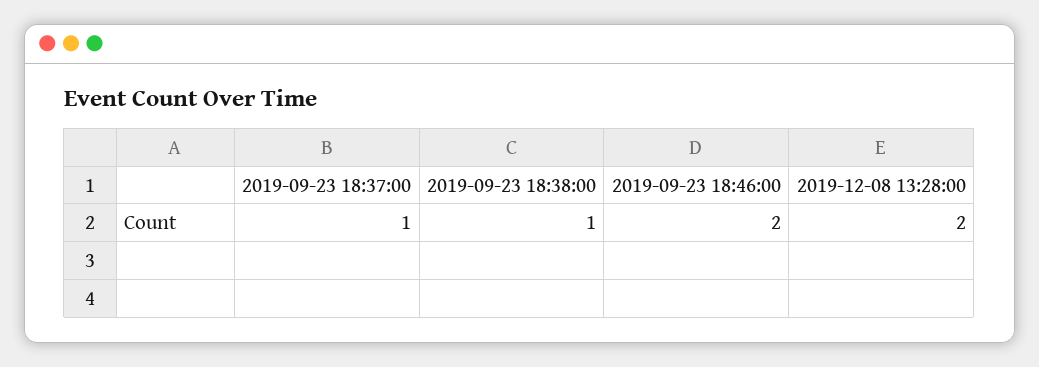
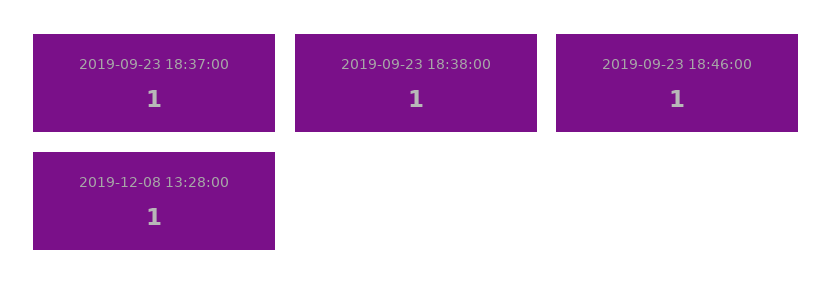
2019-09-23 18:46:00: 2 -> 1
2019-12-08 13:28:00: 2 -> 1

